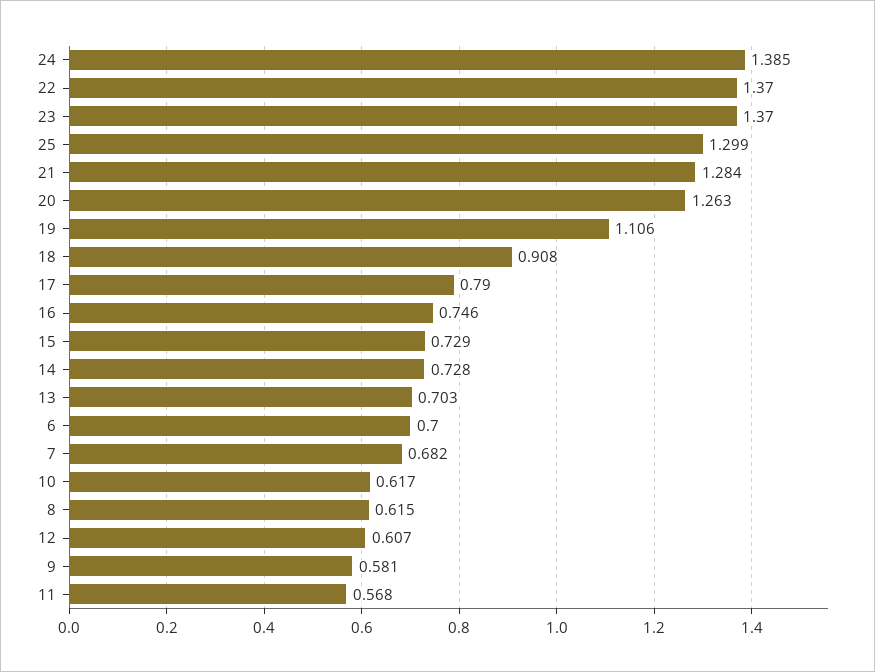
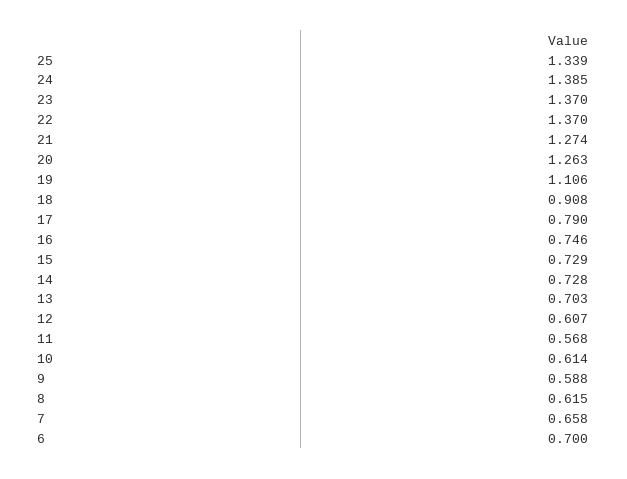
25: 1.299 -> 1.339
21: 1.284 -> 1.274
7: 0.682 -> 0.658
10: 0.617 -> 0.614
9: 0.581 -> 0.588

